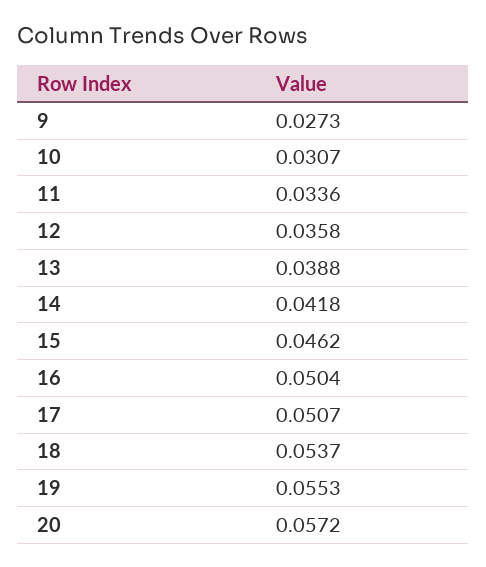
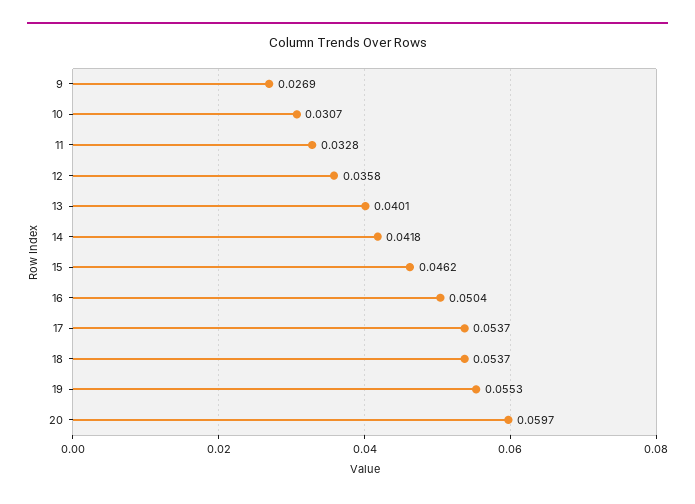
9: 0.0273 -> 0.0269
11: 0.0336 -> 0.0328
13: 0.0388 -> 0.0401
17: 0.0507 -> 0.0537
20: 0.0572 -> 0.0597

